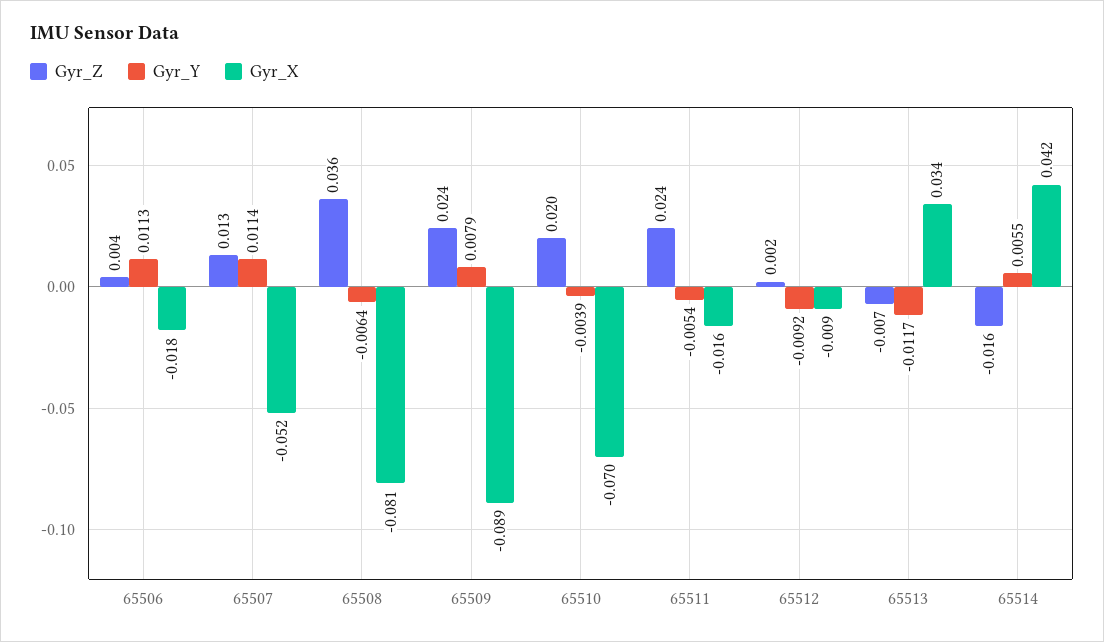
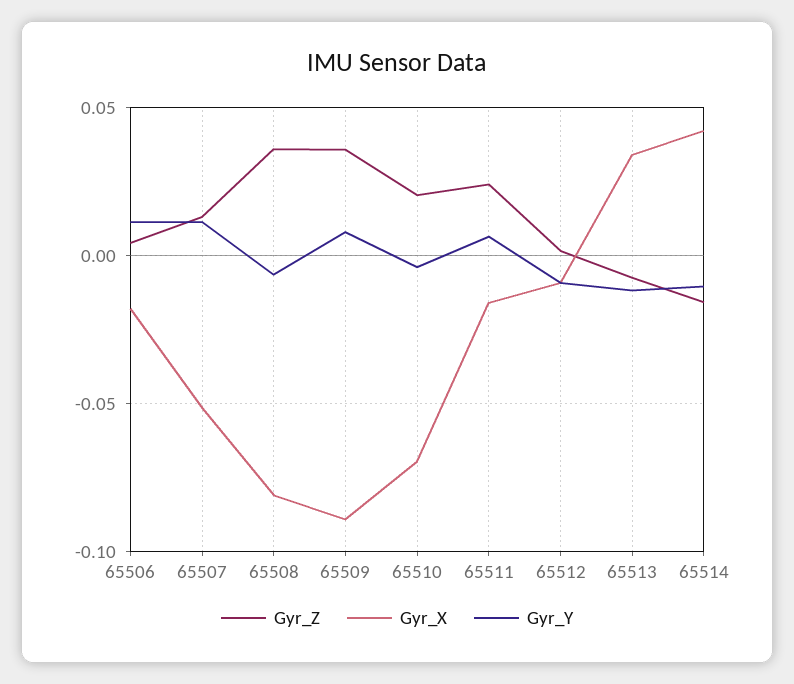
Gyr_Z, 65509: 0.024 -> 0.035
Gyr_Y, 65511: -0.0054 -> 0.005
Gyr_Y, 65514: 0.0055 -> -0.01

